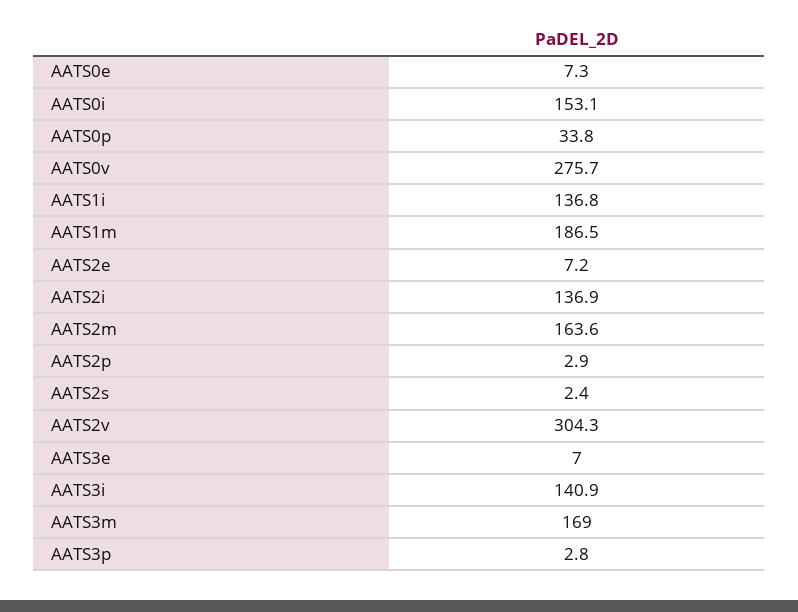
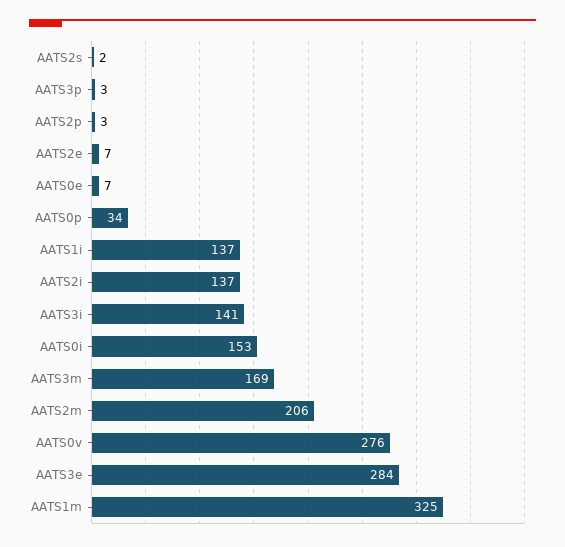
AATS1m: 186.5 -> 325
AATS2m: 163.6 -> 206
AATS2v: 304.3 -> none
AATS3e: 7 -> 284

